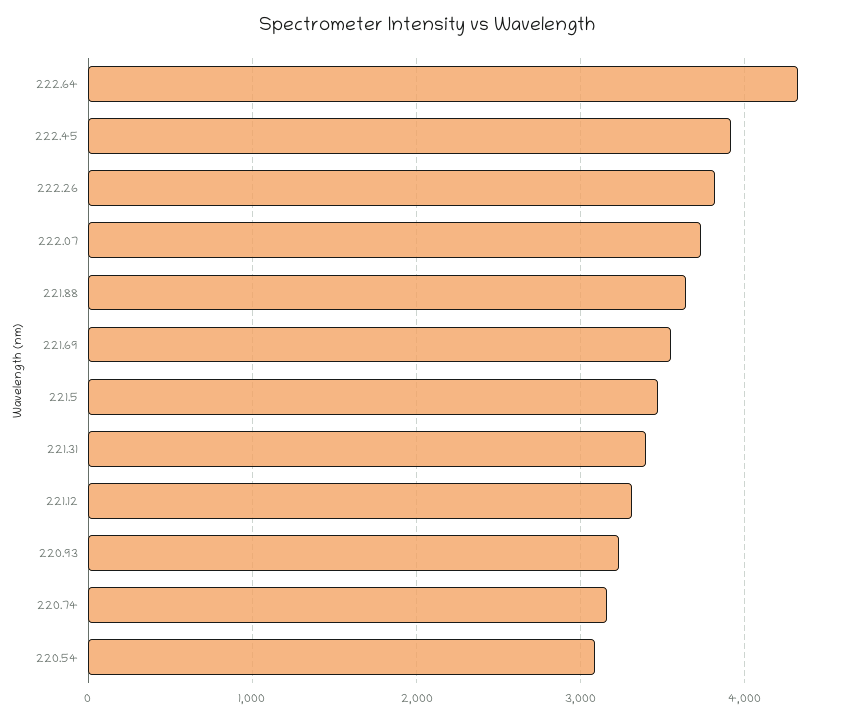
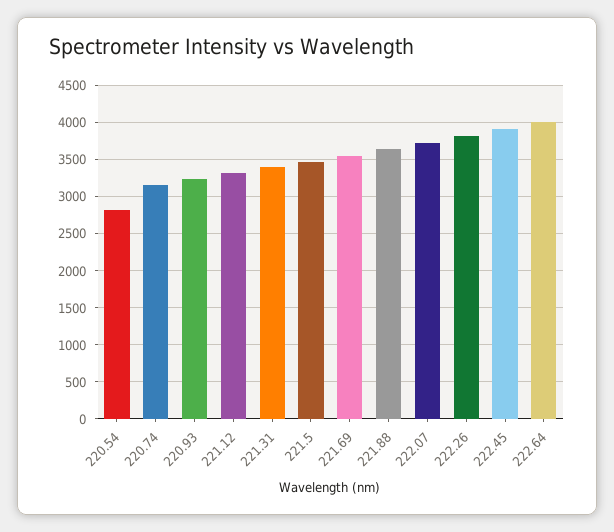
222.64: 4300 -> 4000
220.54: 3100 -> 2800

